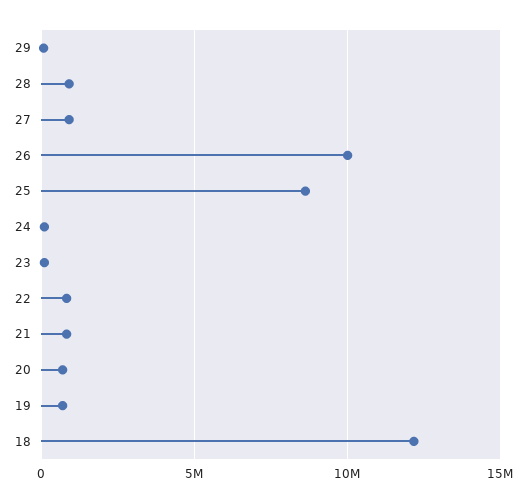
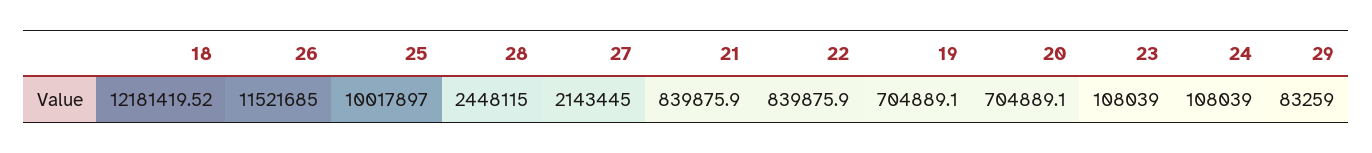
28: 1000000 -> 2448115
27: 1000000 -> 2143445
26: 10000000 -> 11521685
25: 8500000 -> 10017897

